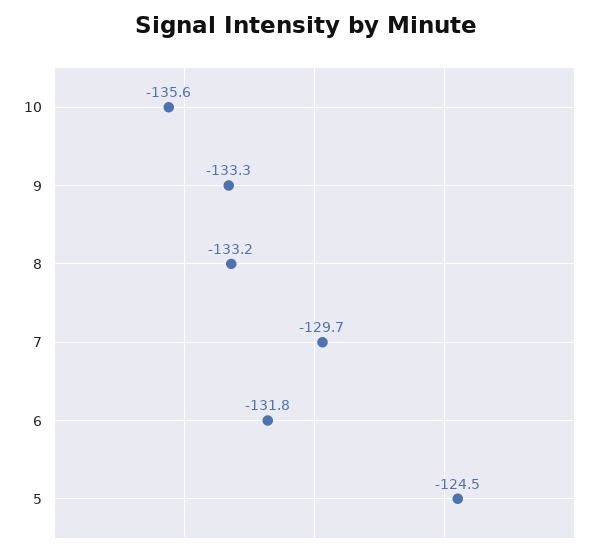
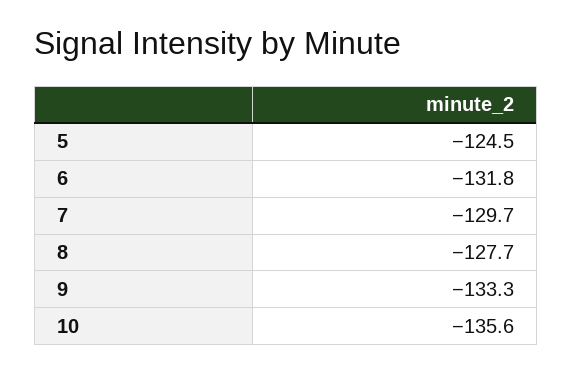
8: -133.2 -> -127.7

